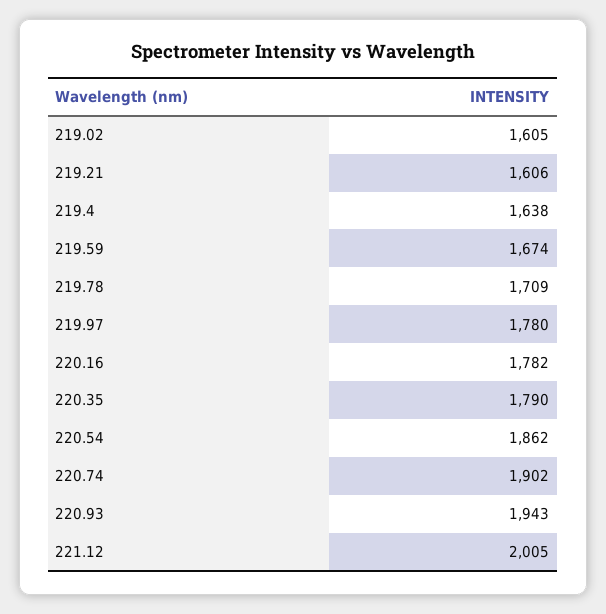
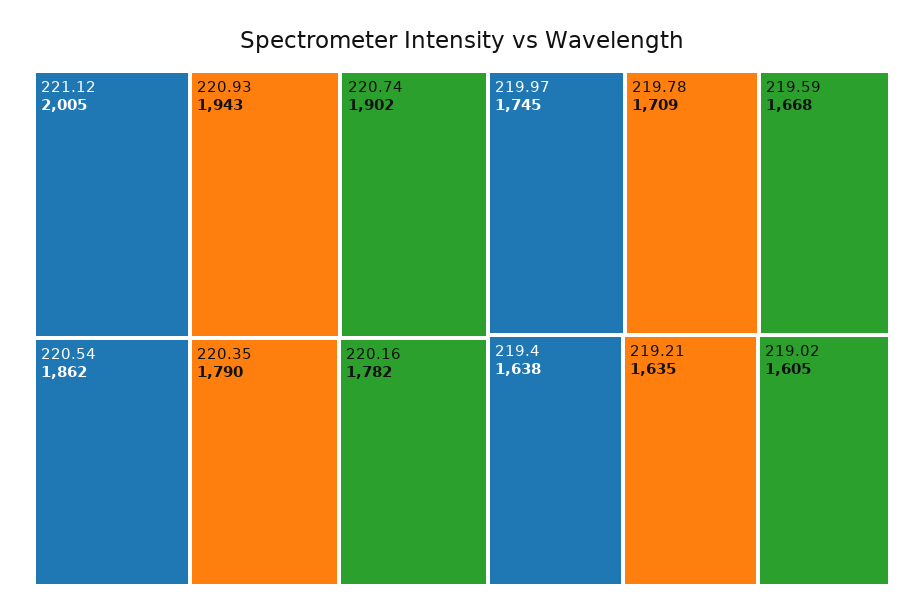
219.21: 1606 -> 1635
219.59: 1674 -> 1668
219.97: 1780 -> 1745

